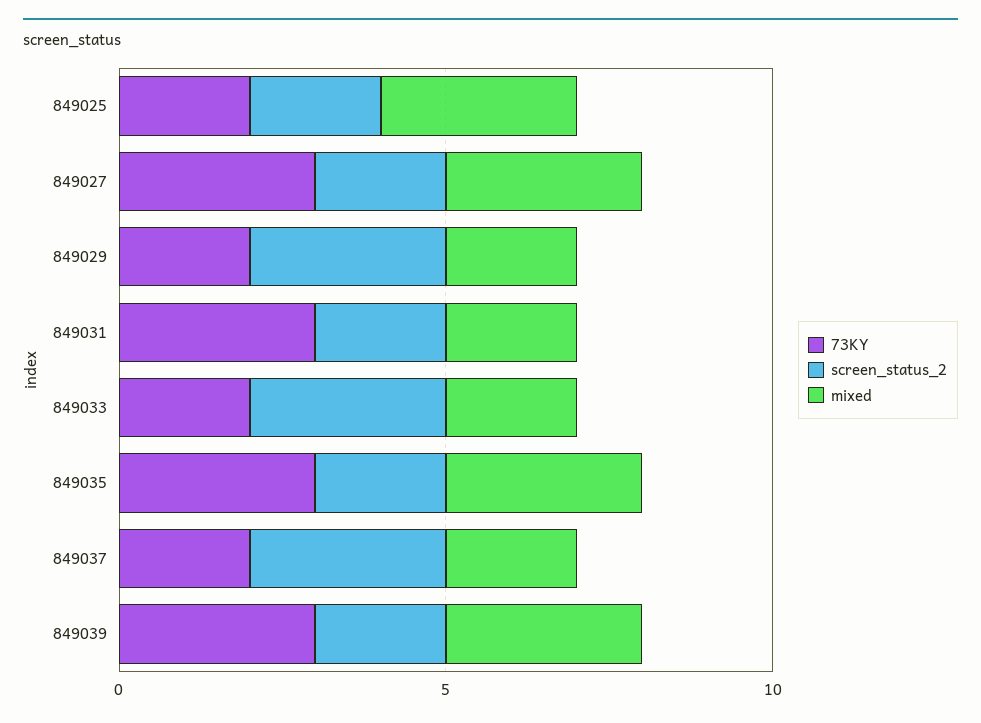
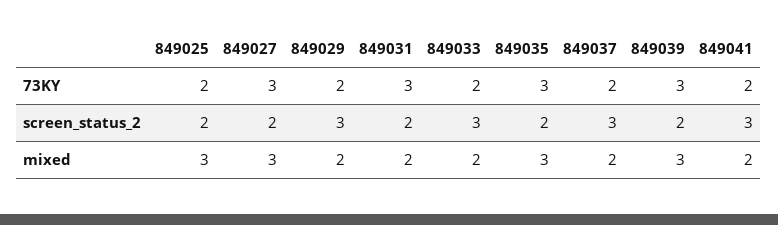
73KY, 849041: none -> 2
screen_status_2, 849041: none -> 3
mixed, 849041: none -> 2

